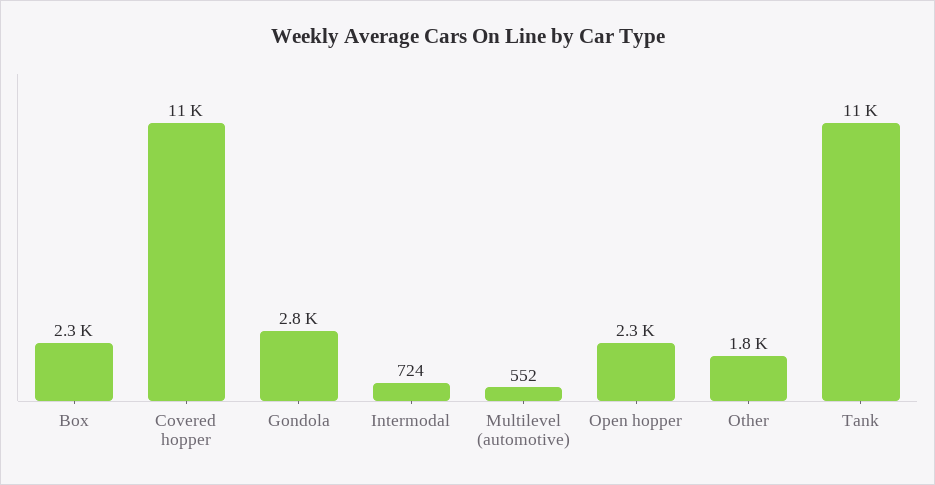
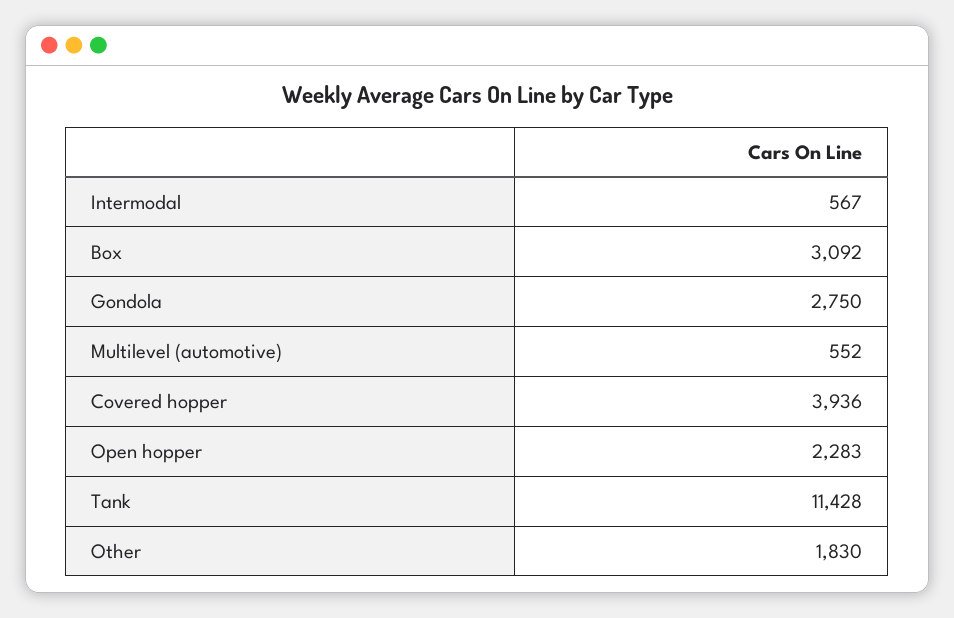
Box: 2300 -> 3092
Covered hopper: 11000 -> 3936
Intermodal: 724 -> 567

